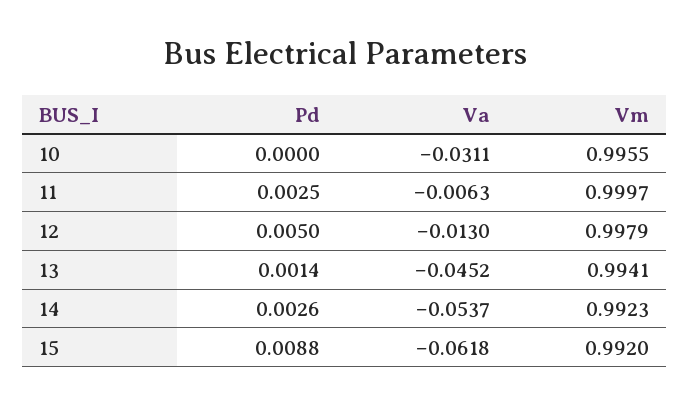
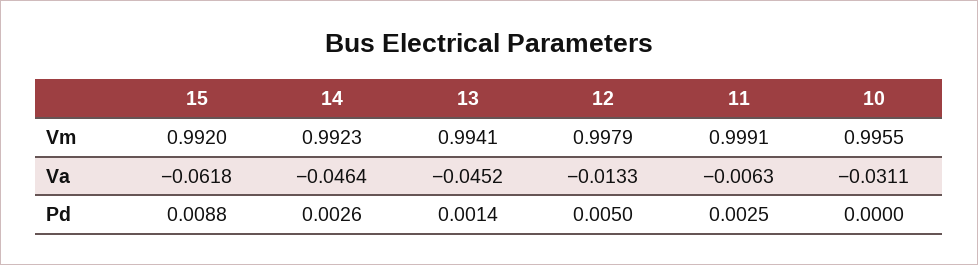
Vm, 11: 0.9997 -> 0.9991
Va, 12: -0.013 -> -0.0133
Va, 14: -0.0537 -> -0.0464

